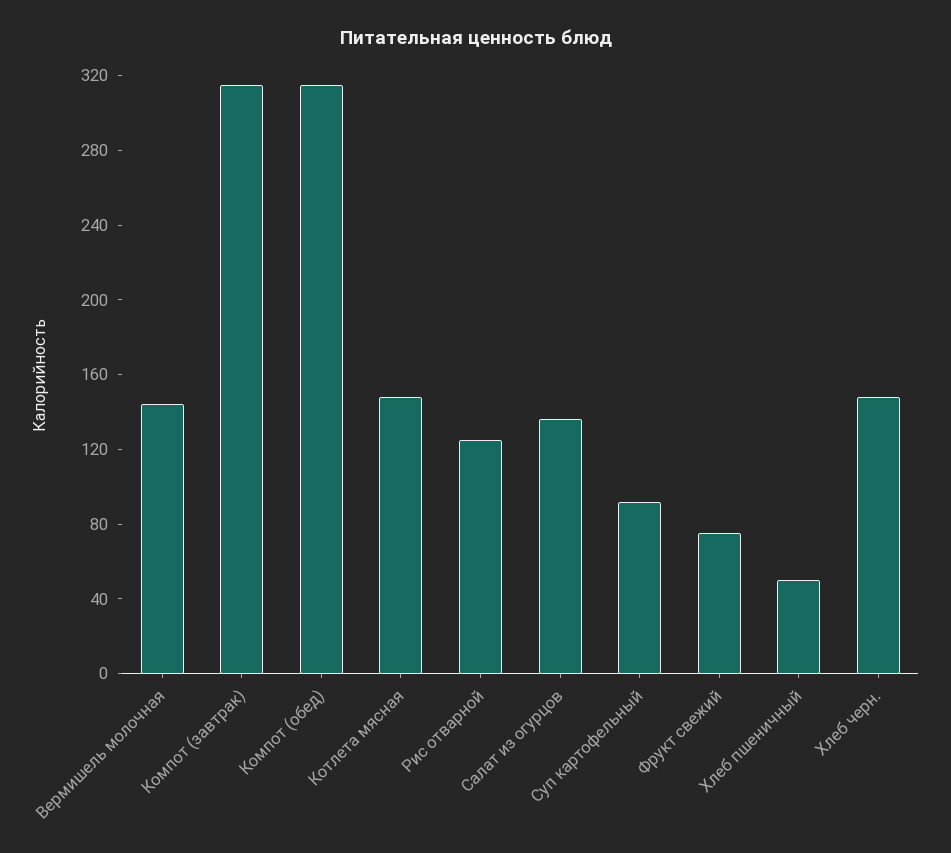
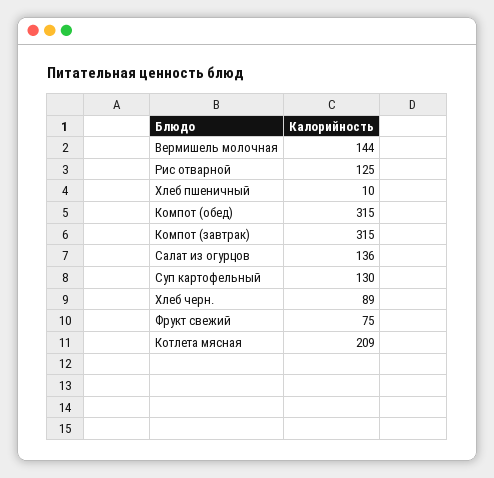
Котлета мясная: 150 -> 209
Суп картофельный: 90 -> 130
Хлеб пшеничный: 50 -> 10
Хлеб черн.: 150 -> 89

